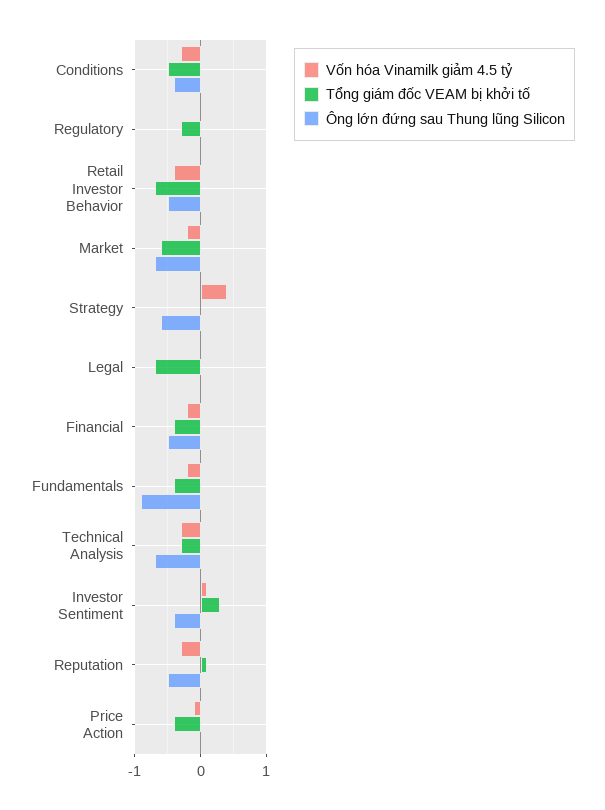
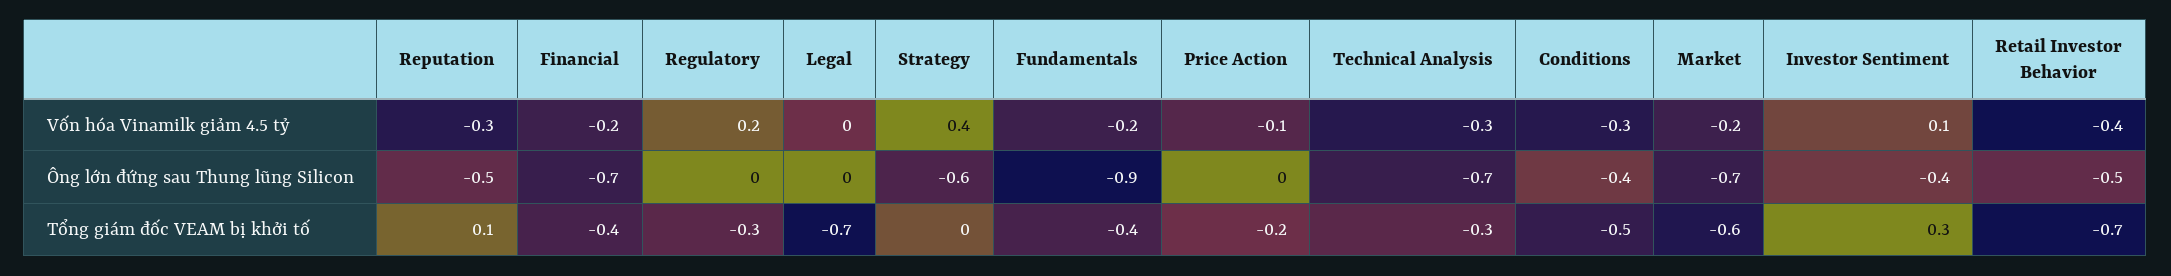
Vốn hóa Vinamilk giảm 4.5 tỷ, Regulatory: 0 -> 0.2
Ông lớn đứng sau Thung lũng Silicon, Financial: -0.5 -> -0.7
Tổng giám đốc VEAM bị khởi tố, Price Action: -0.4 -> -0.2

